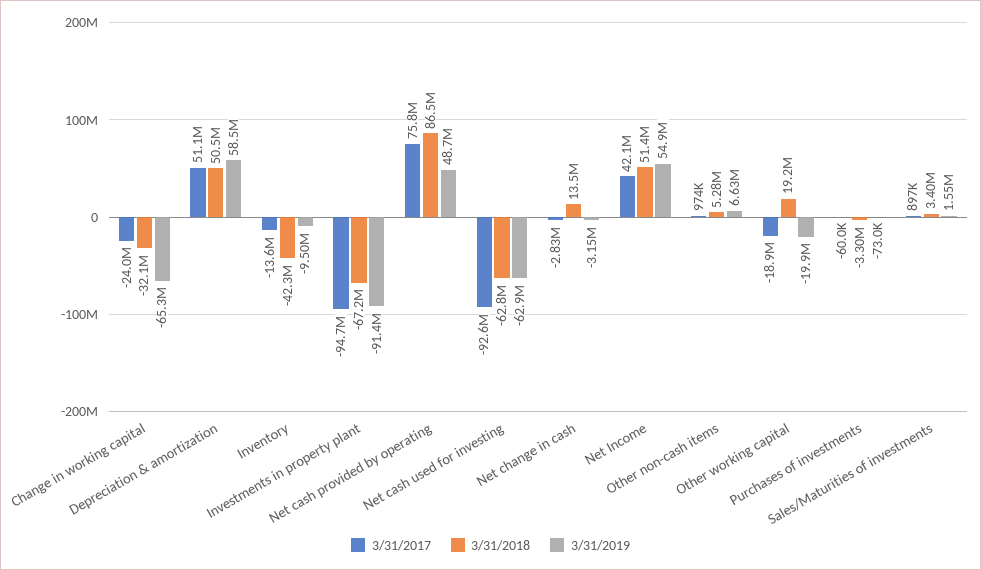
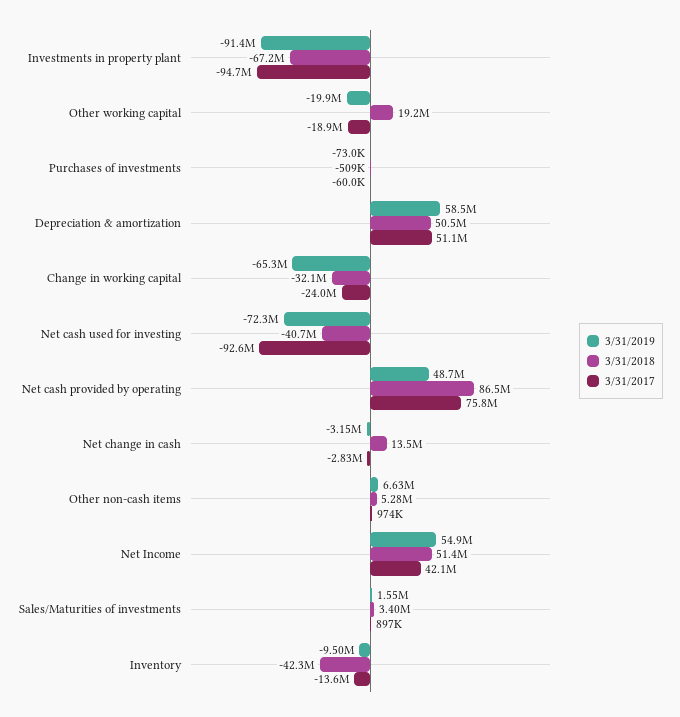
3/31/2018, Net cash used for investing: -62800000 -> -40700000
3/31/2019, Net cash used for investing: -62900000 -> -72300000
3/31/2018, Purchases of investments: -3300000 -> -509000

